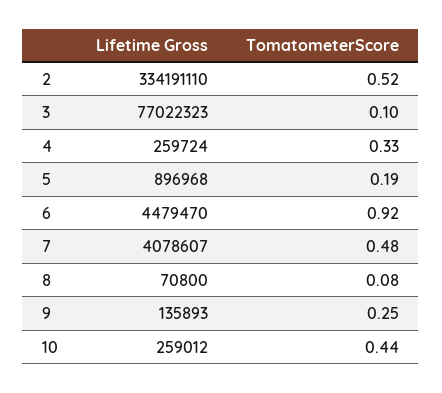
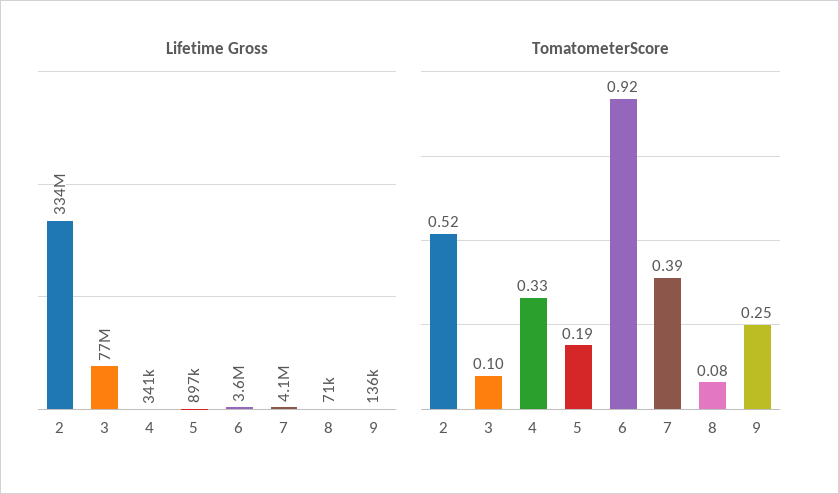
Lifetime Gross, 4: 259724 -> 341000
Lifetime Gross, 6: 4479470 -> 3600000
TomatometerScore, 7: 0.48 -> 0.39
Lifetime Gross, 10: 259012 -> none
TomatometerScore, 10: 0.44 -> none

